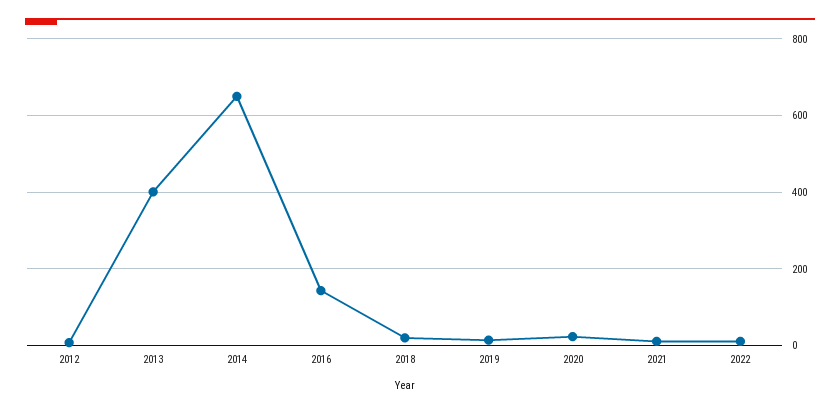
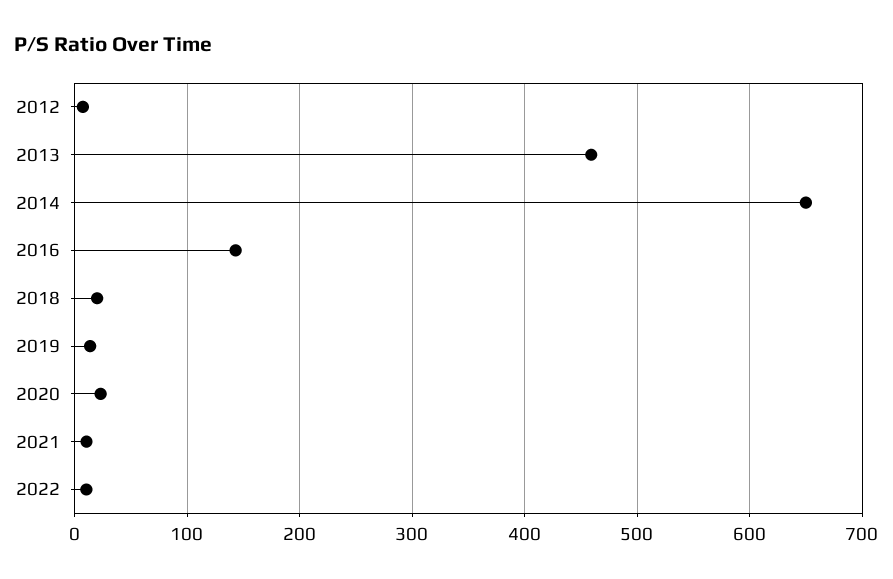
2013: 400 -> 460

